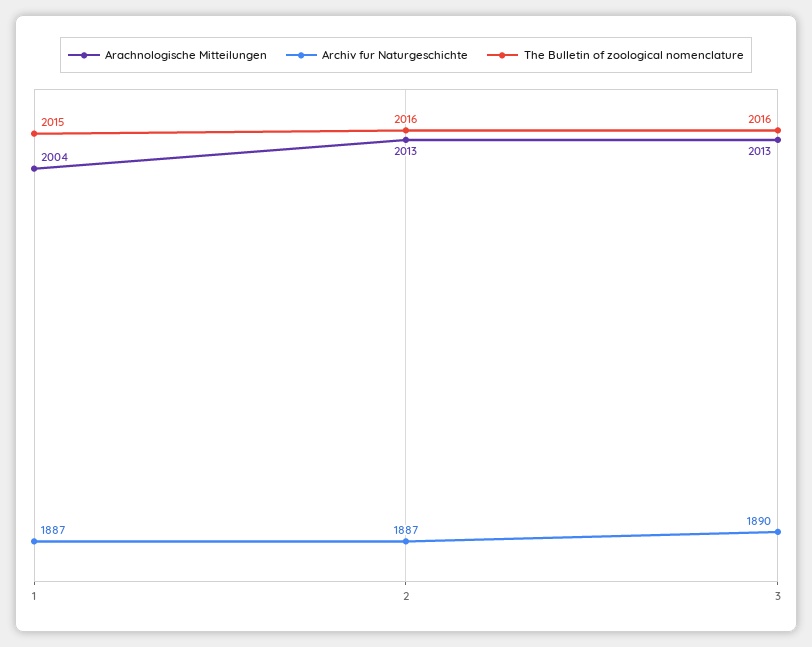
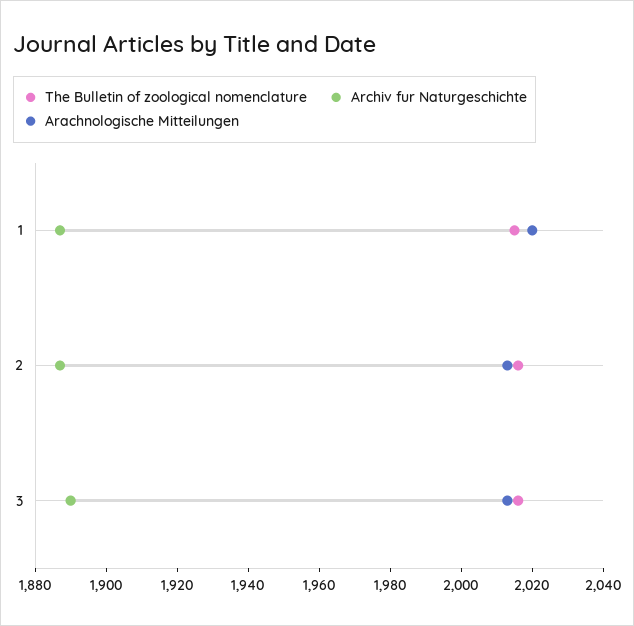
Arachnologische Mitteilungen, 1: 2004 -> 2020

